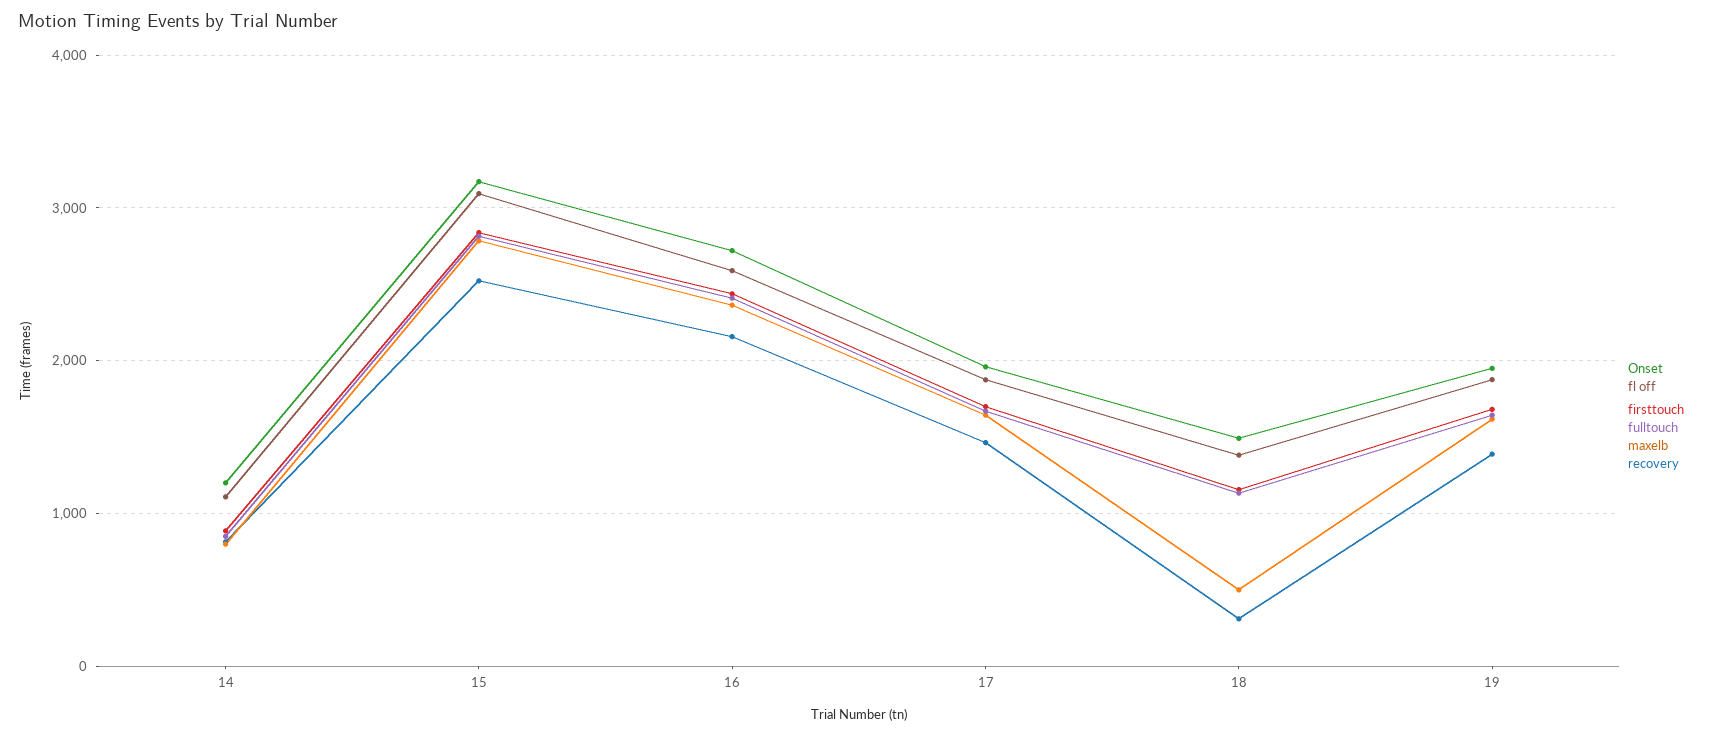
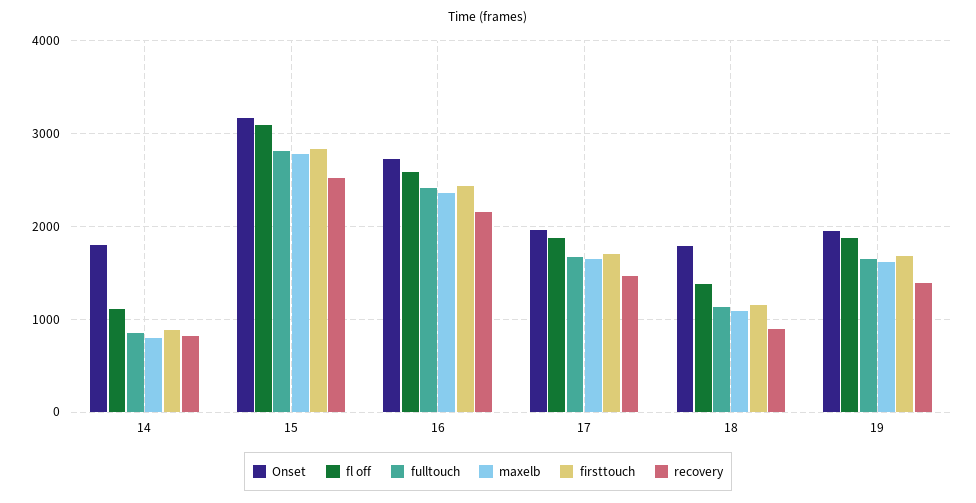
Onset, 14: 1200 -> 1800
Onset, 18: 1500 -> 1800
maxelb, 18: 500 -> 1100
recovery, 18: 300 -> 900

